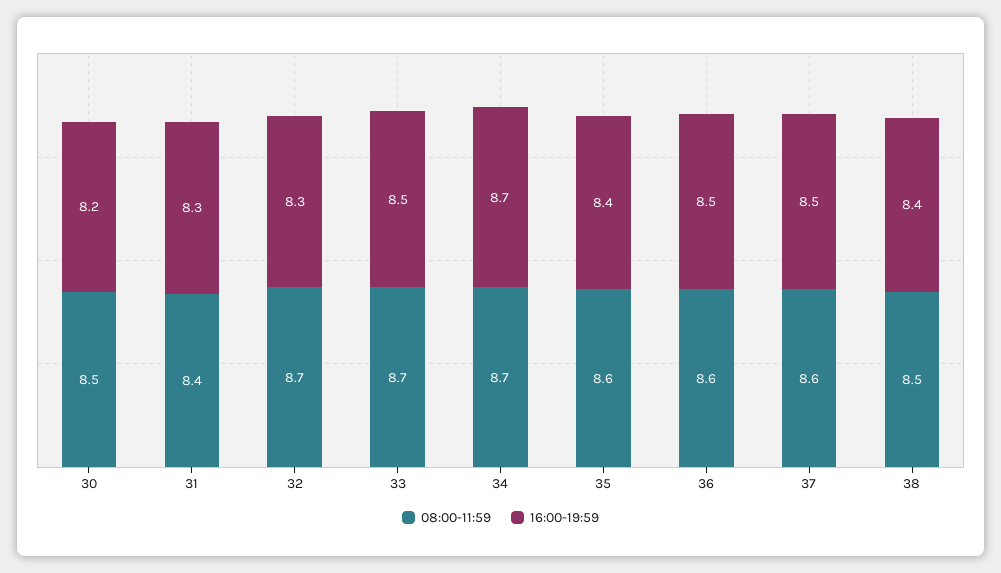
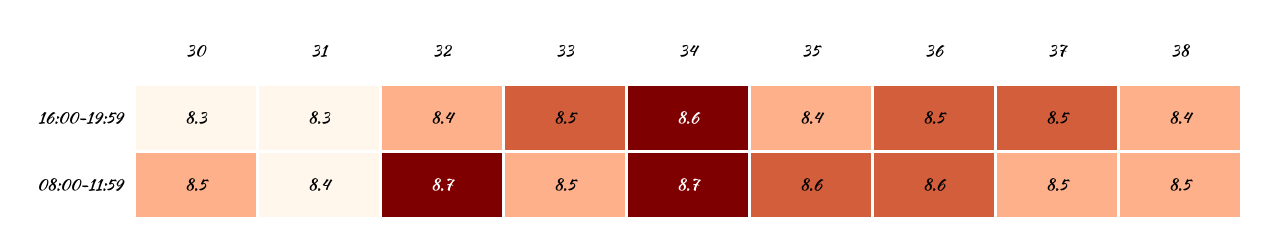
16:00-19:59, 30: 8.2 -> 8.3
16:00-19:59, 32: 8.3 -> 8.4
08:00-11:59, 33: 8.7 -> 8.5
16:00-19:59, 34: 8.7 -> 8.6
08:00-11:59, 37: 8.6 -> 8.5

